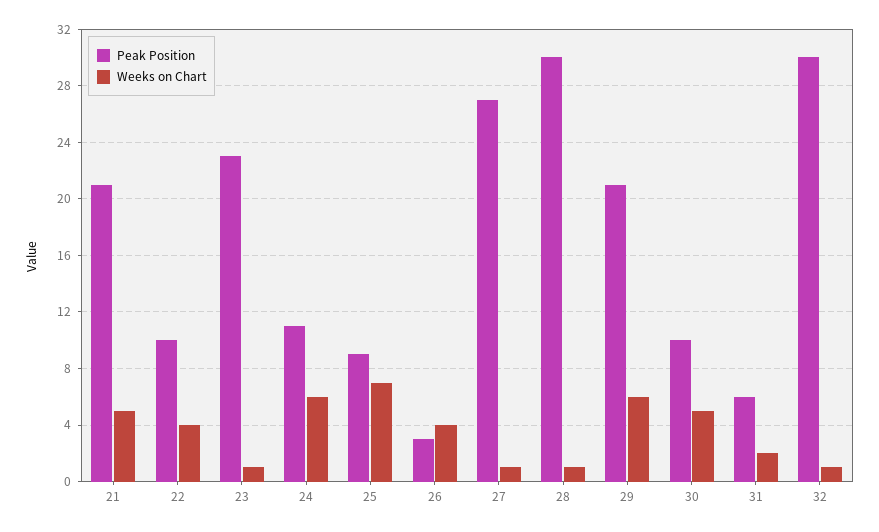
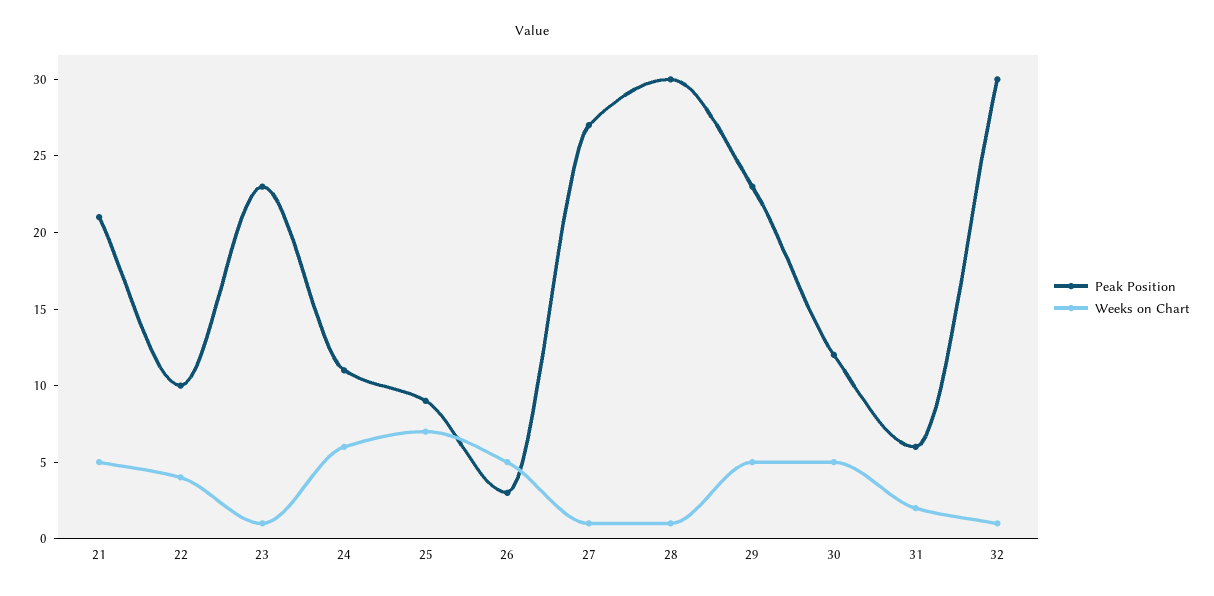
Weeks on Chart, 26: 4 -> 5
Peak Position, 29: 21 -> 23
Weeks on Chart, 29: 6 -> 5
Peak Position, 30: 10 -> 12

